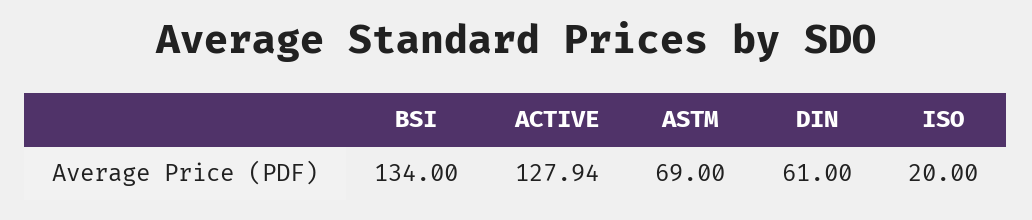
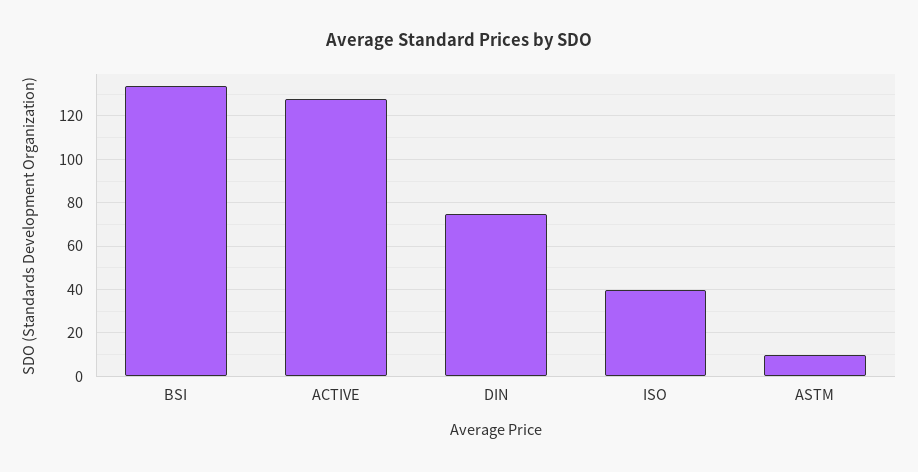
ASTM: 69 -> 10
DIN: 61 -> 75
ISO: 20 -> 40

